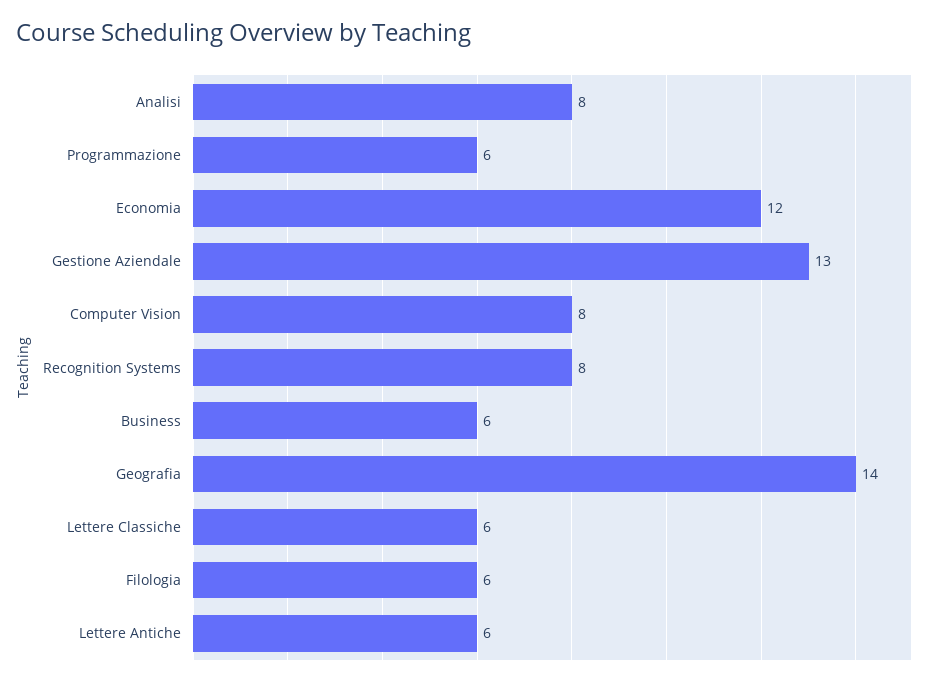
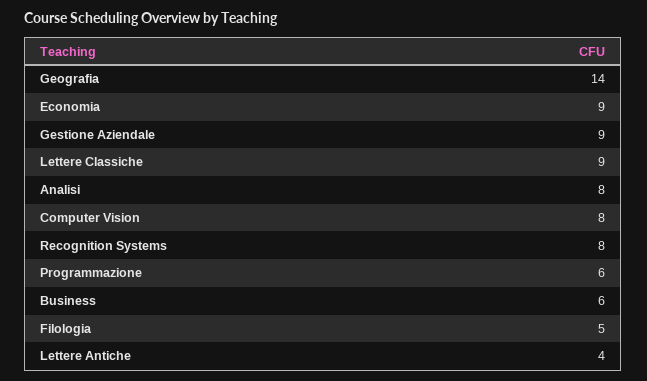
Economia: 12 -> 9
Gestione Aziendale: 13 -> 9
Lettere Classiche: 6 -> 9
Filologia: 6 -> 5
Lettere Antiche: 6 -> 4

